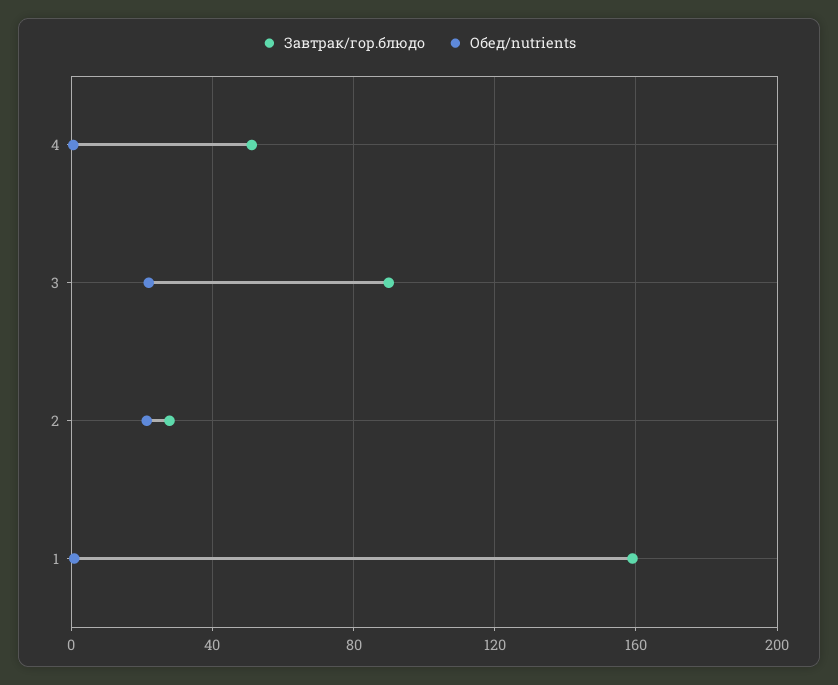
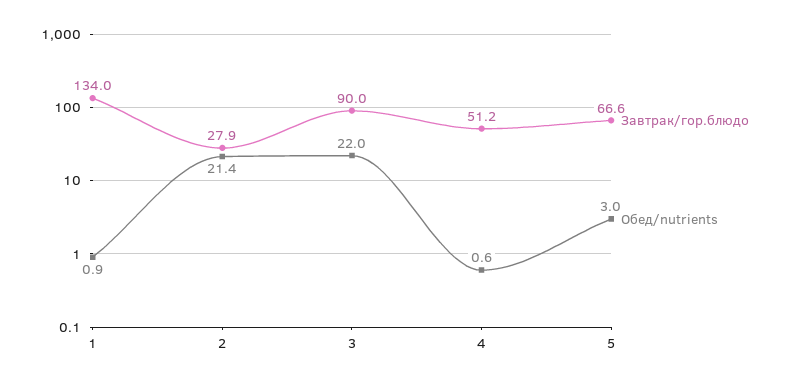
Завтрак/гор.блюдо, 1: 160 -> 134
Завтрак/гор.блюдо, 5: none -> 66.6
Обед/nutrients, 5: none -> 3

